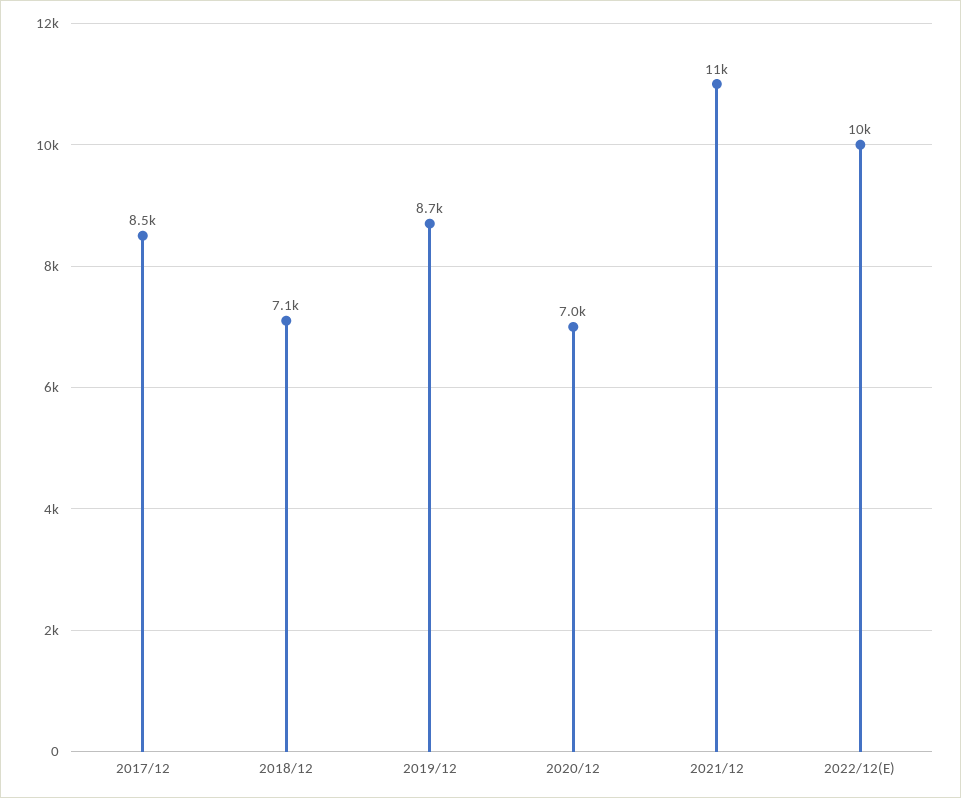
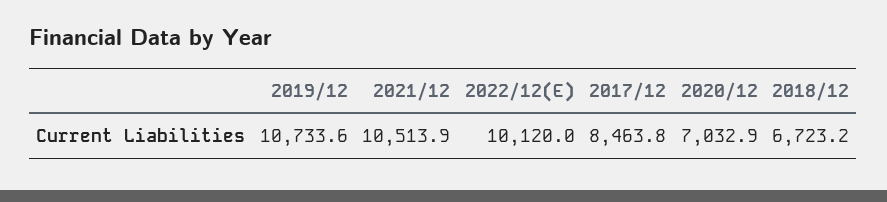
2018/12: 7100 -> 6723.2
2019/12: 8700 -> 10733.6

